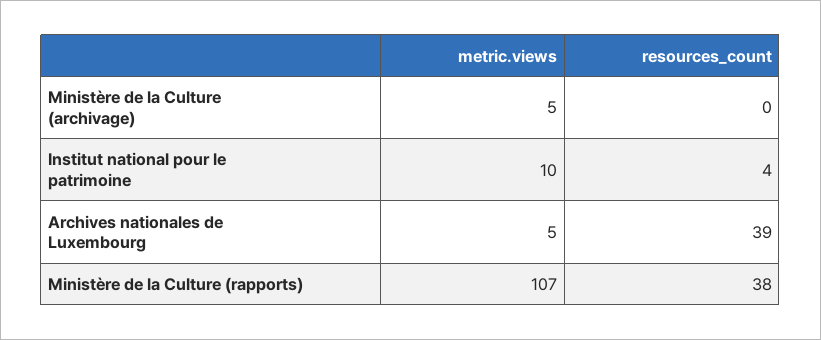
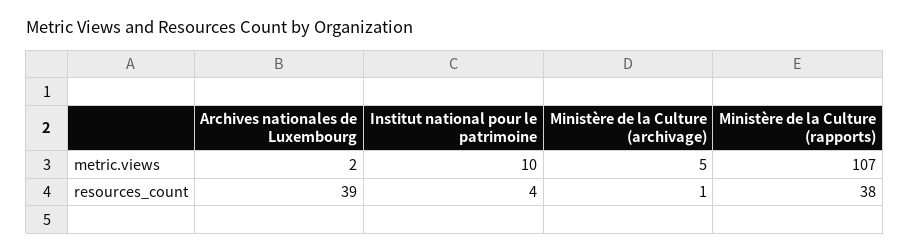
resources_count, Ministère de la Culture (archivage): 0 -> 1
metric.views, Archives nationales de Luxembourg: 5 -> 2

